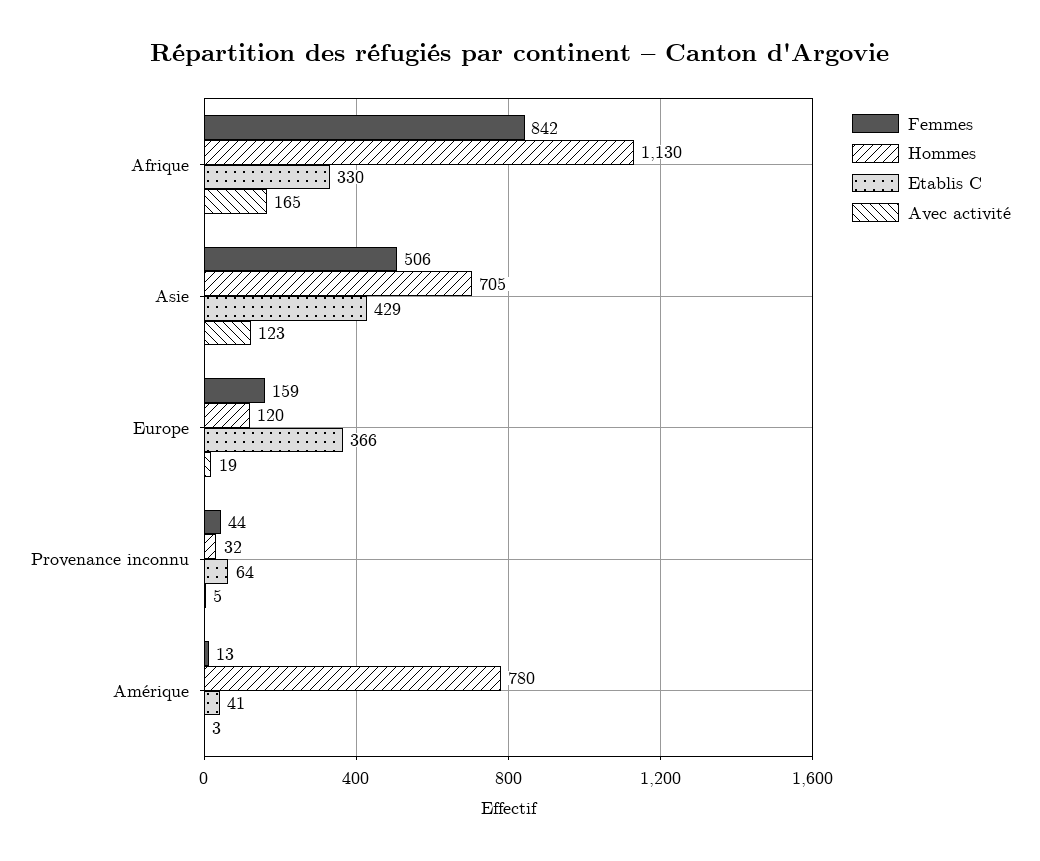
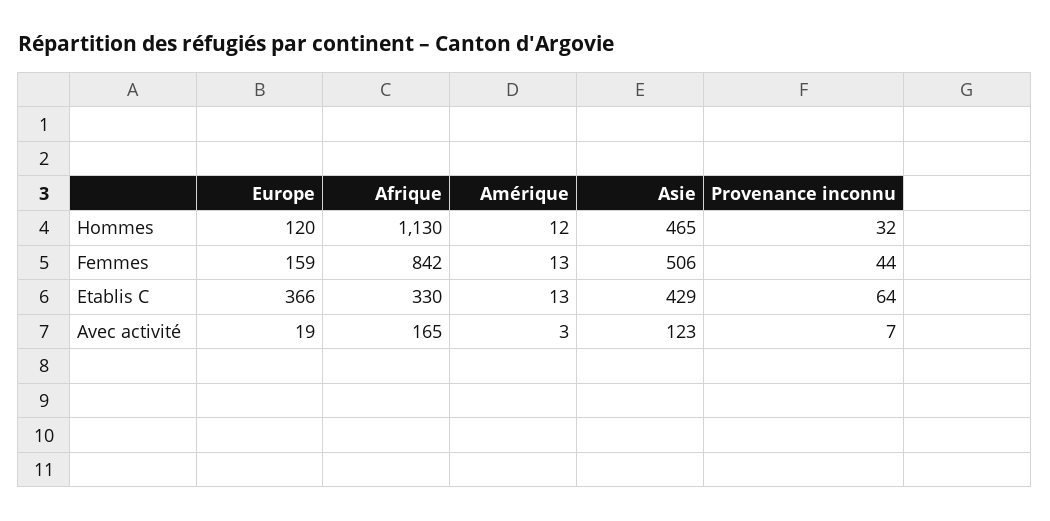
Hommes, Asie: 705 -> 465
Avec activité, Provenance inconnu: 5 -> 7
Hommes, Amérique: 780 -> 12
Etablis C, Amérique: 41 -> 13

